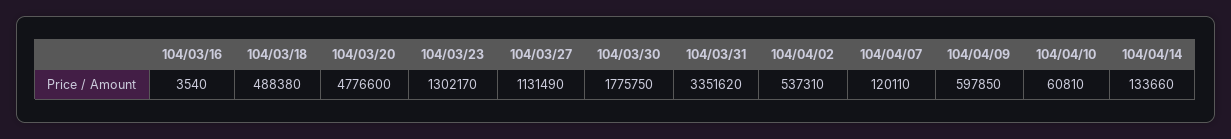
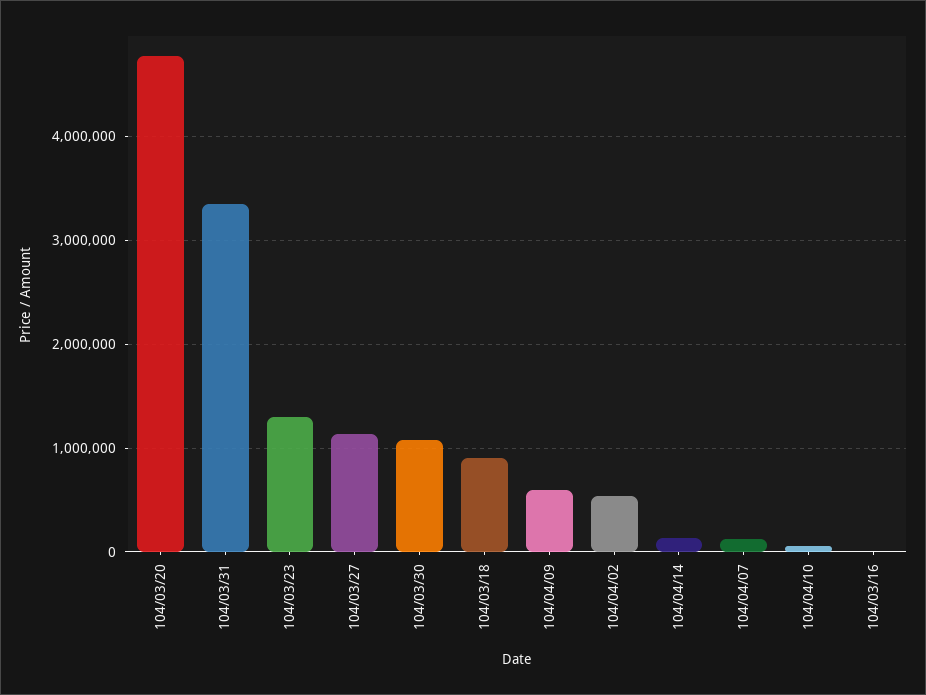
104/03/18: 488380 -> 900000
104/03/30: 1775750 -> 1100000

